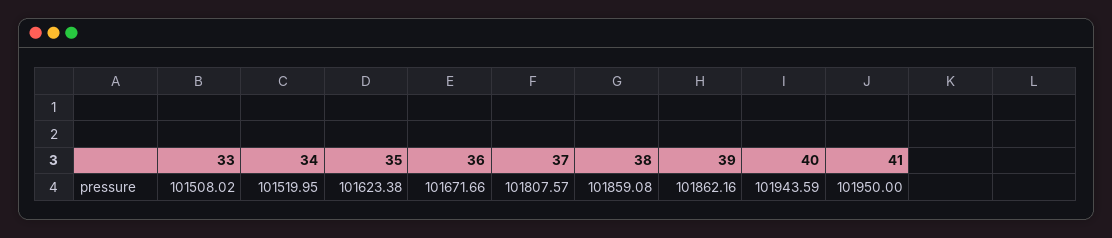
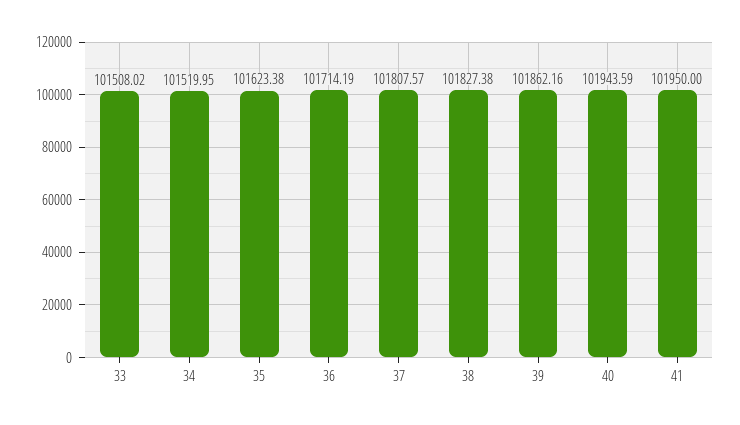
36: 101671.66 -> 101714.19
38: 101859.08 -> 101827.38

